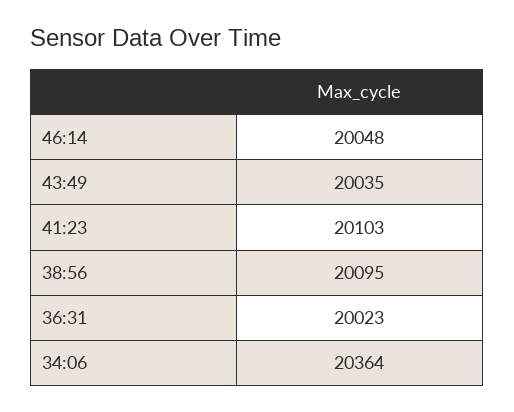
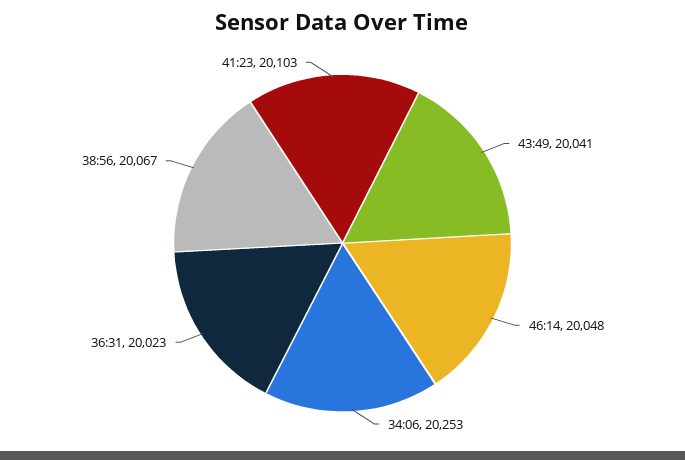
43:49: 20035 -> 20041
38:56: 20095 -> 20067
34:06: 20364 -> 20253

